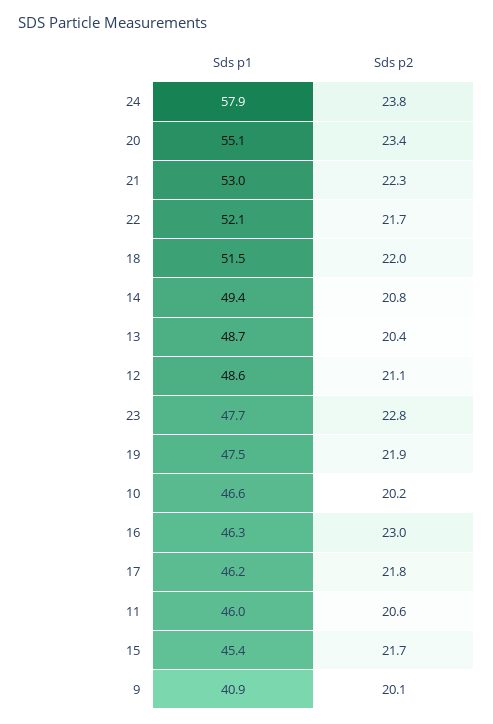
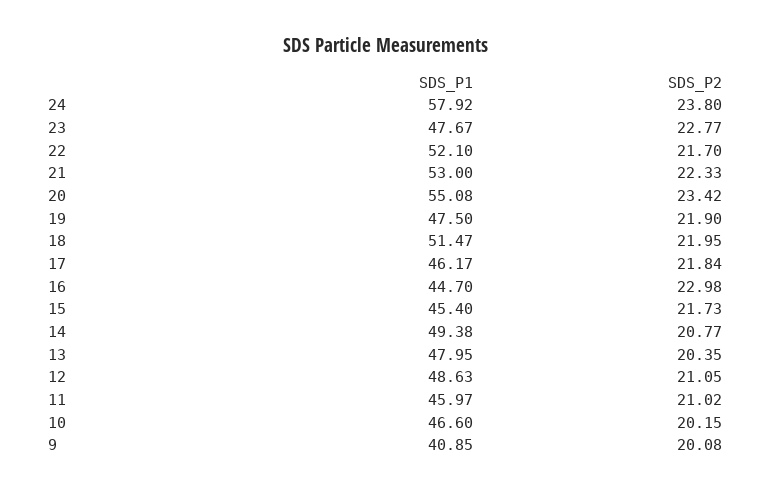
Sds p1, 13: 48.7 -> 47.95
Sds p1, 16: 46.3 -> 44.7
Sds p2, 11: 20.6 -> 21.02

